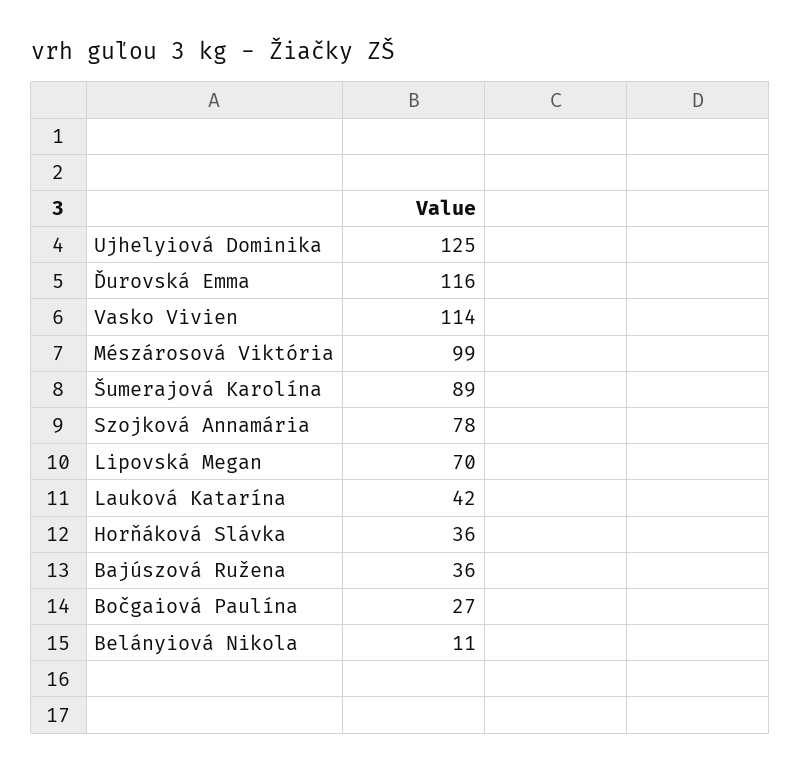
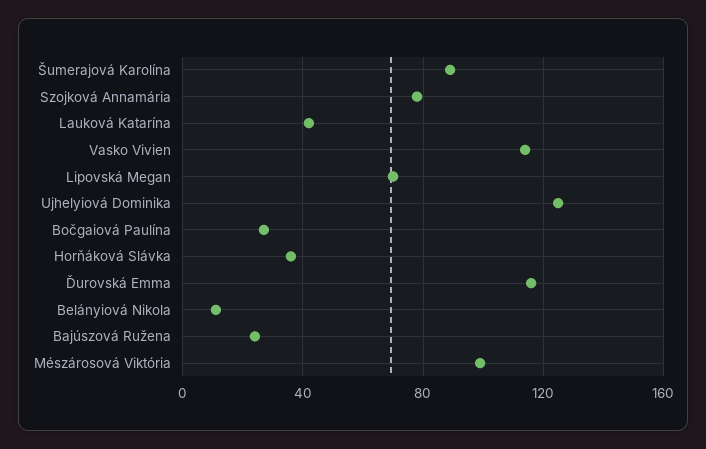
Bajúszová Ružena: 36 -> 25

